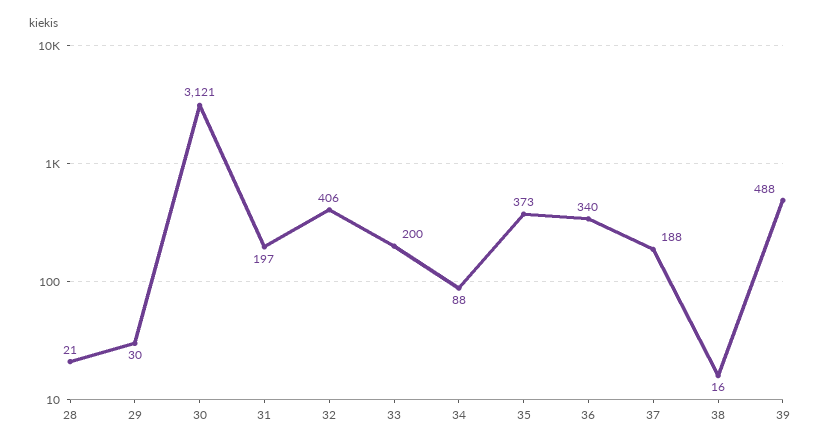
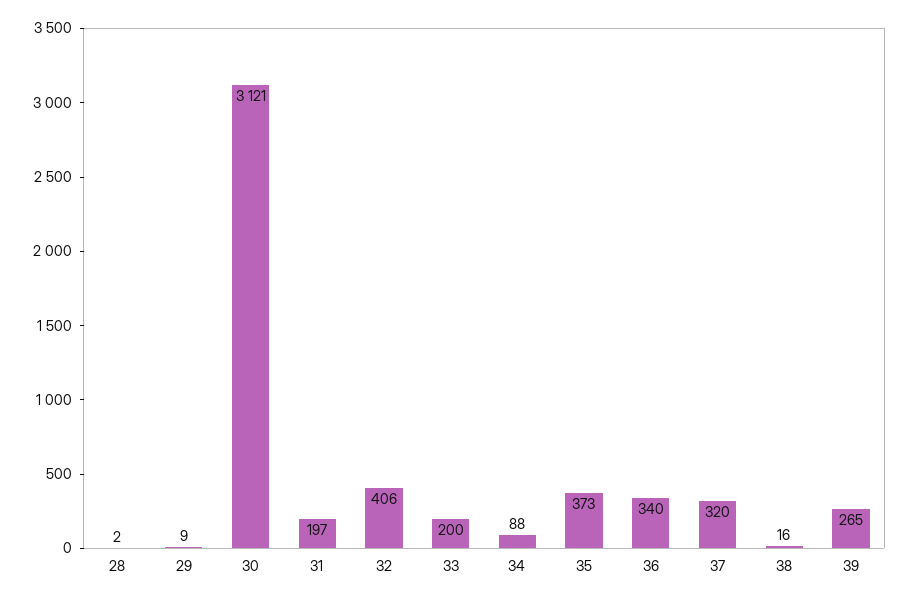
28: 21 -> 2
29: 30 -> 9
37: 188 -> 320
39: 488 -> 265

